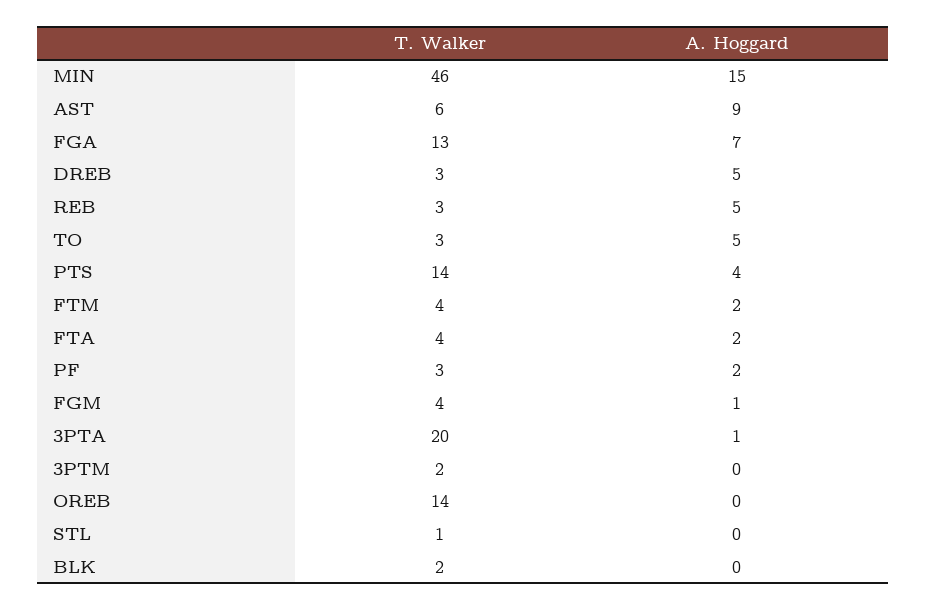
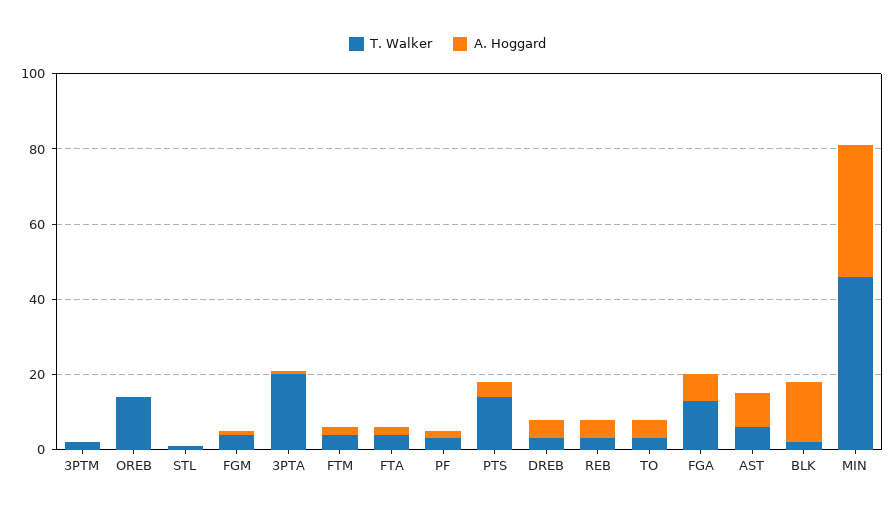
A. Hoggard, MIN: 15 -> 35
A. Hoggard, BLK: 0 -> 15

